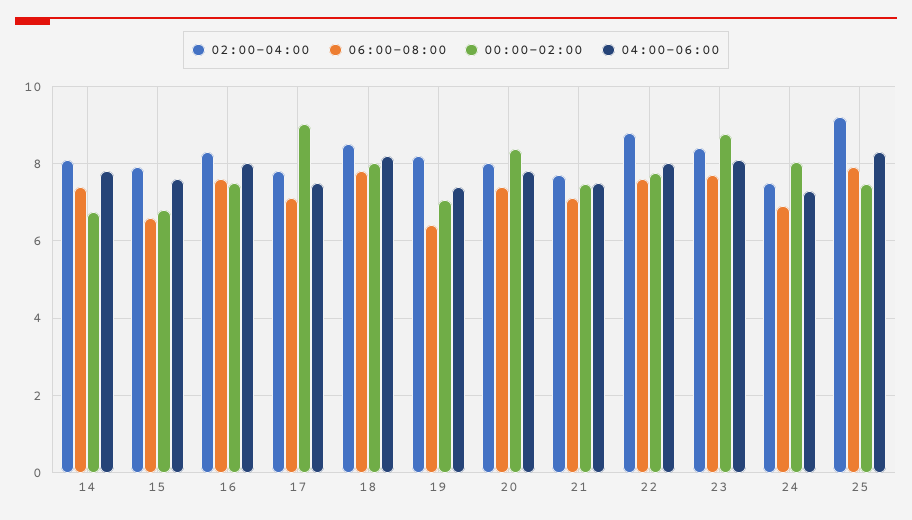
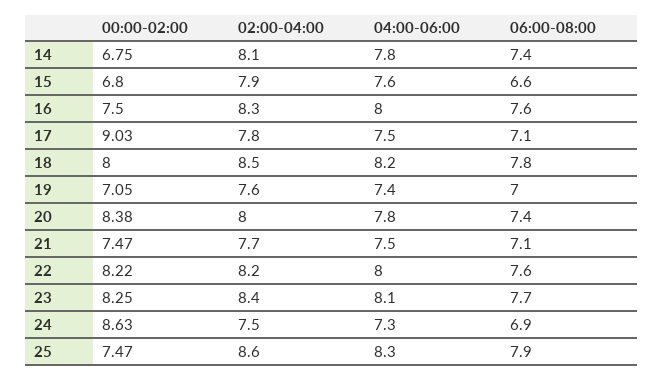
02:00-04:00, 19: 8.2 -> 7.6
06:00-08:00, 19: 6.4 -> 7
02:00-04:00, 22: 8.8 -> 8.2
00:00-02:00, 22: 7.8 -> 8.22
00:00-02:00, 23: 8.8 -> 8.25
00:00-02:00, 24: 8 -> 8.63
02:00-04:00, 25: 9.2 -> 8.6

